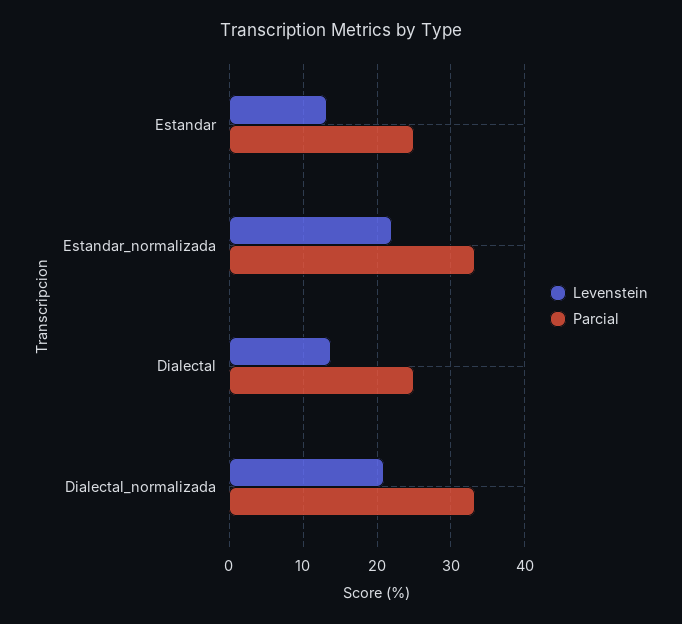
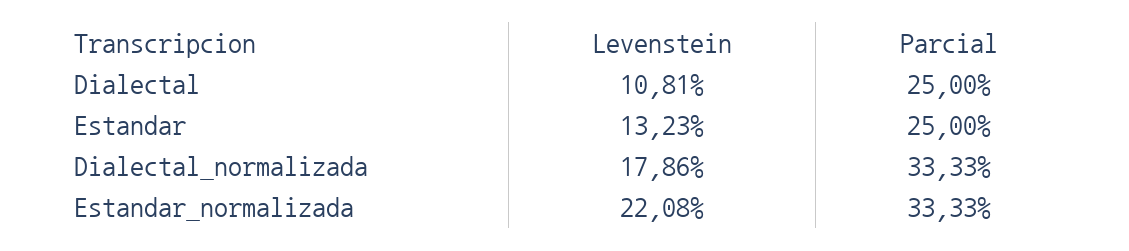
Levenstein, Dialectal: 14 -> 10.81
Levenstein, Dialectal_normalizada: 21 -> 17.86

